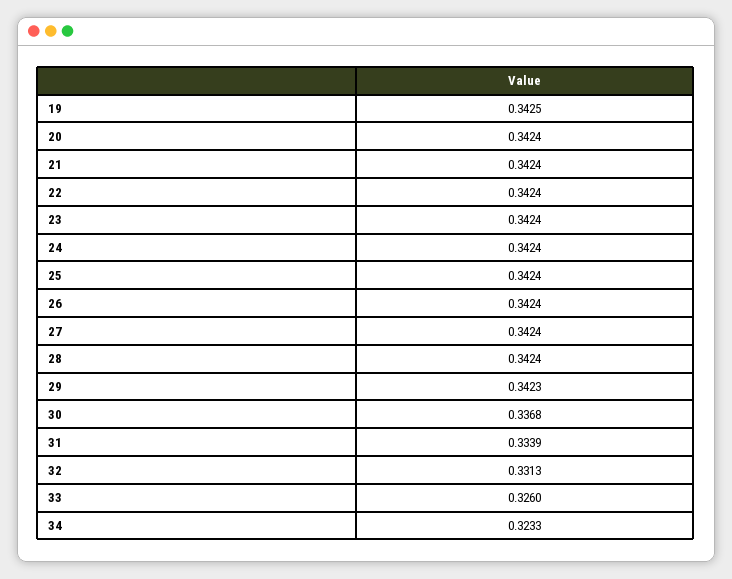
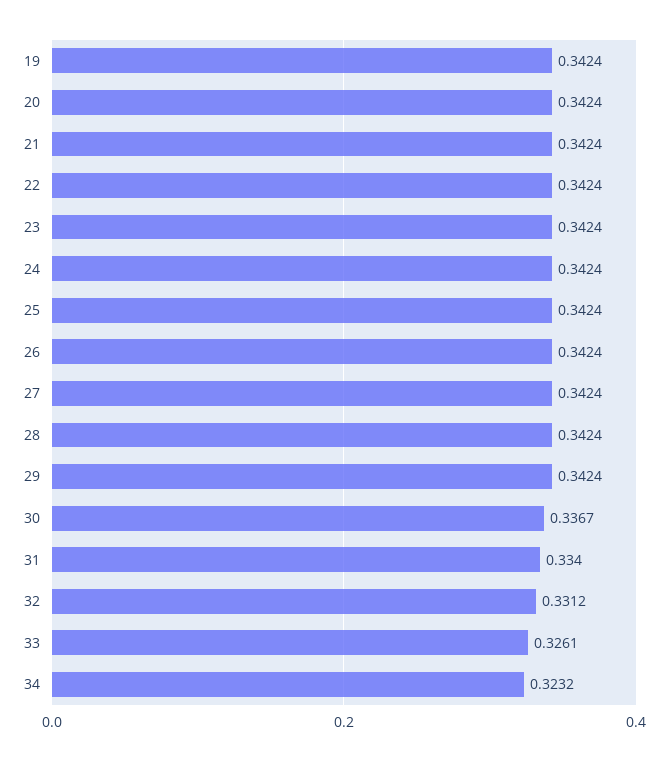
19: 0.3425 -> 0.3424
29: 0.3423 -> 0.3424
30: 0.3368 -> 0.3367
31: 0.3339 -> 0.334
32: 0.3313 -> 0.3312
33: 0.326 -> 0.3261
34: 0.3233 -> 0.3232

